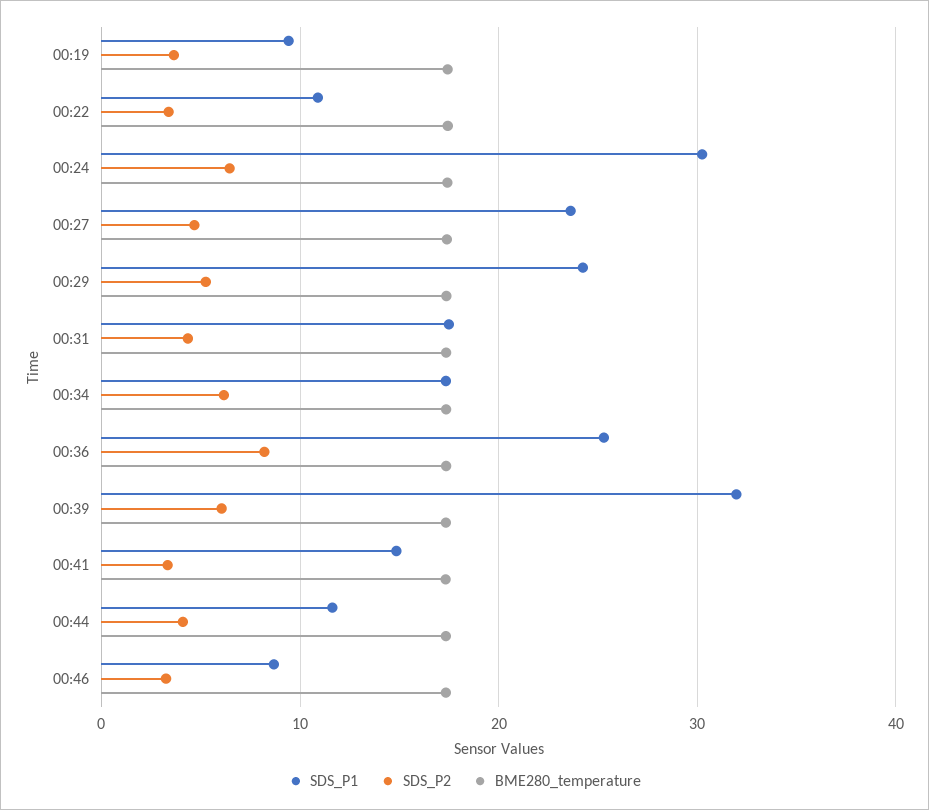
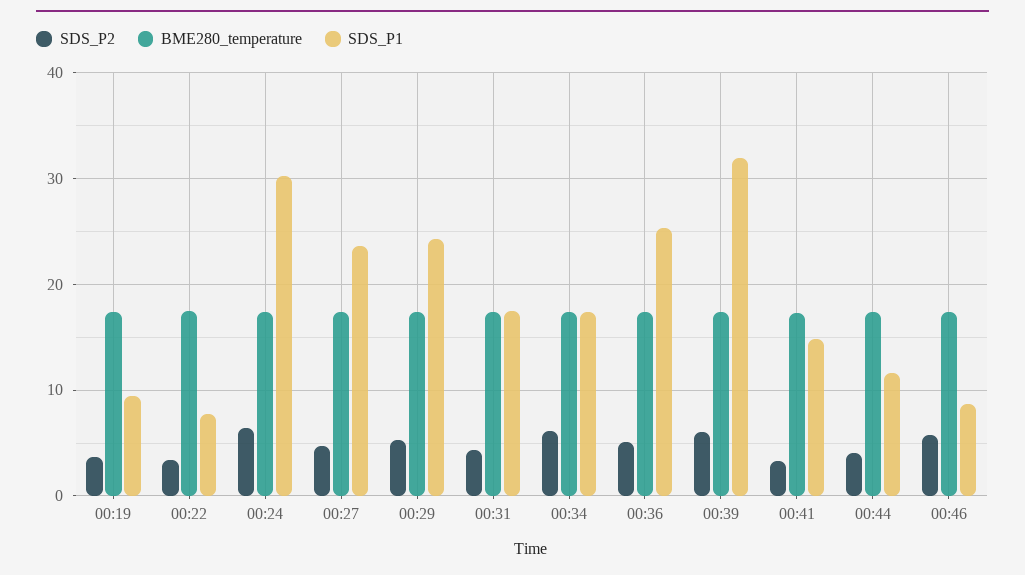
SDS_P1, 00:22: 11 -> 8
SDS_P2, 00:36: 8 -> 5
SDS_P2, 00:46: 3 -> 6

